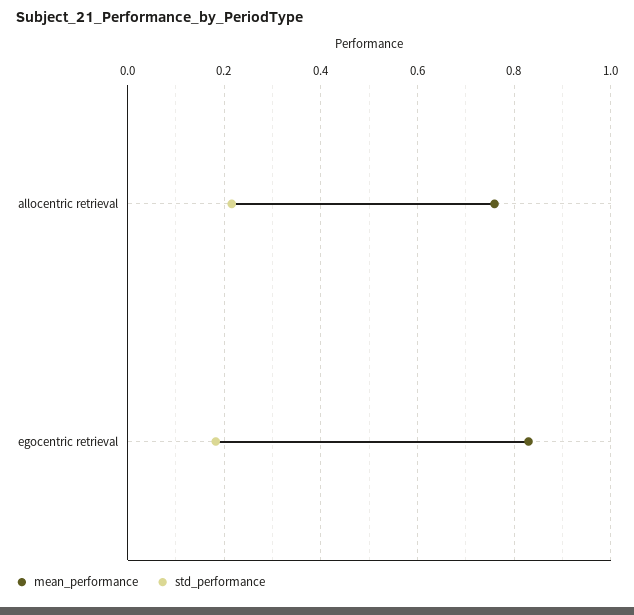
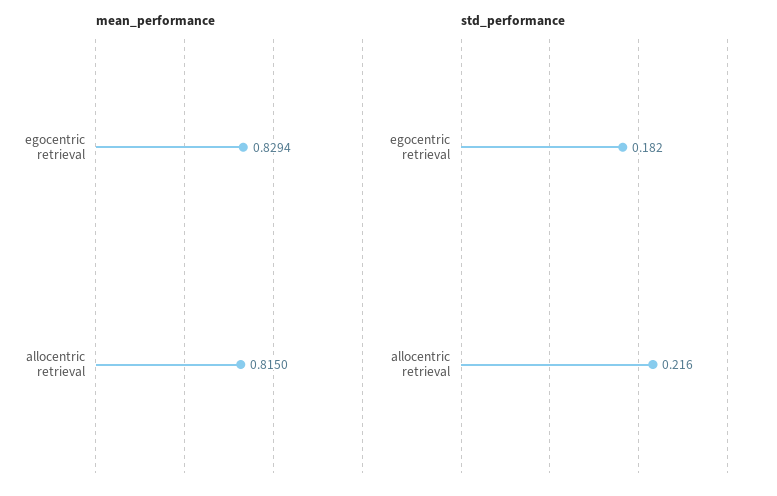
mean_performance, allocentric retrieval: 0.76 -> 0.815

